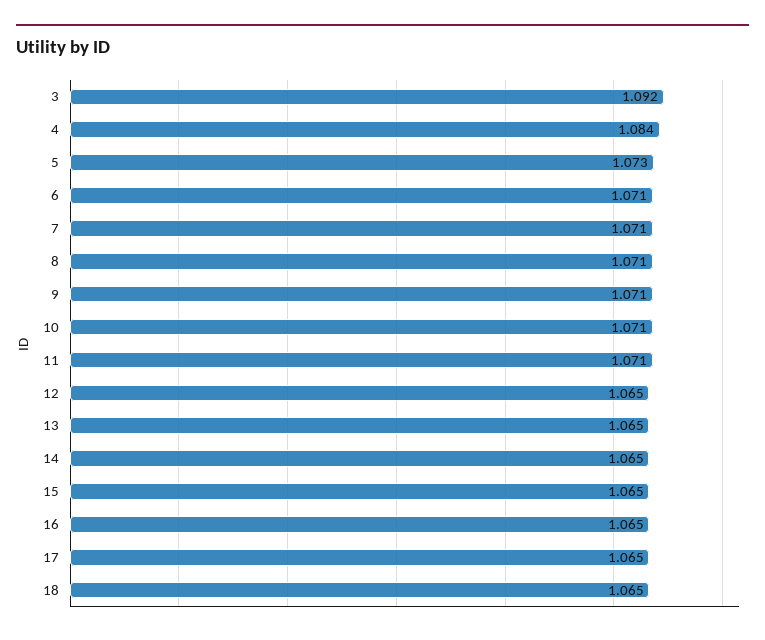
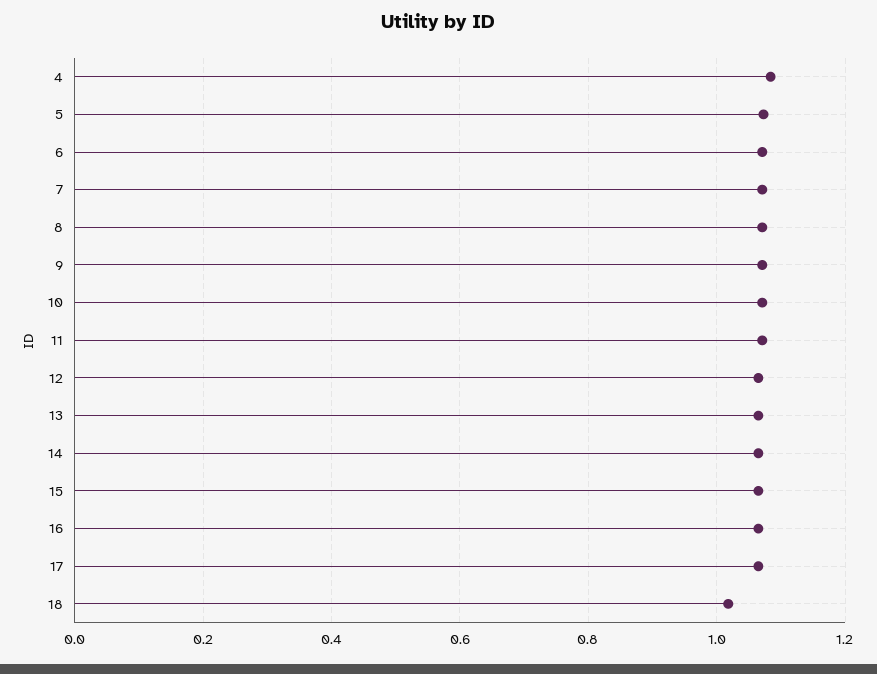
3: 1.092 -> none
18: 1.065 -> 1.02

